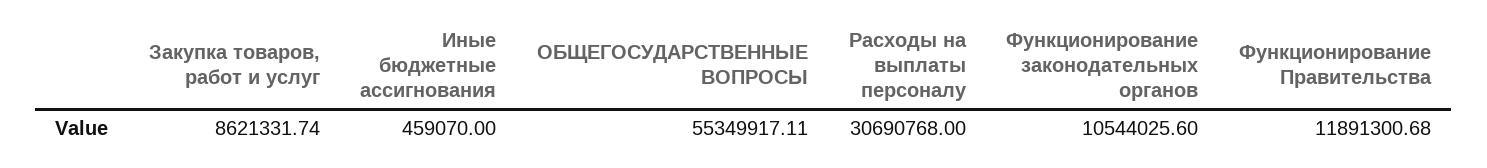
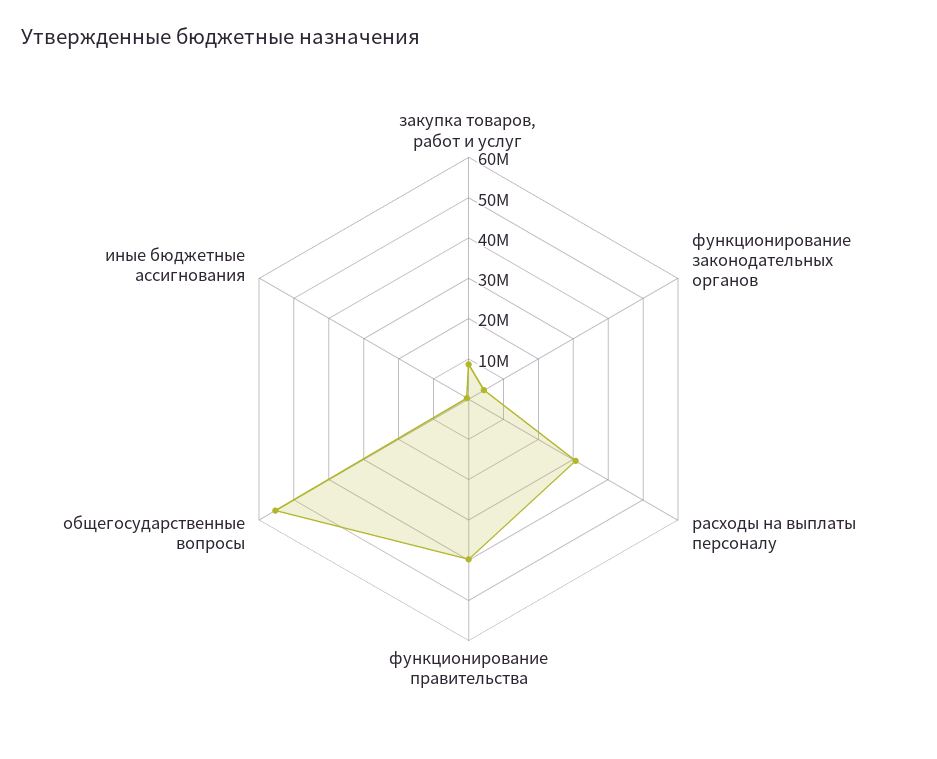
Функционирование законодательных органов: 10544025.6 -> 4000000
Функционирование Правительства: 11891300.68 -> 40000000

